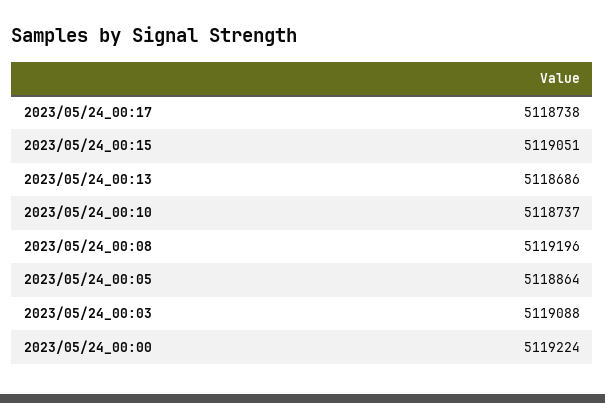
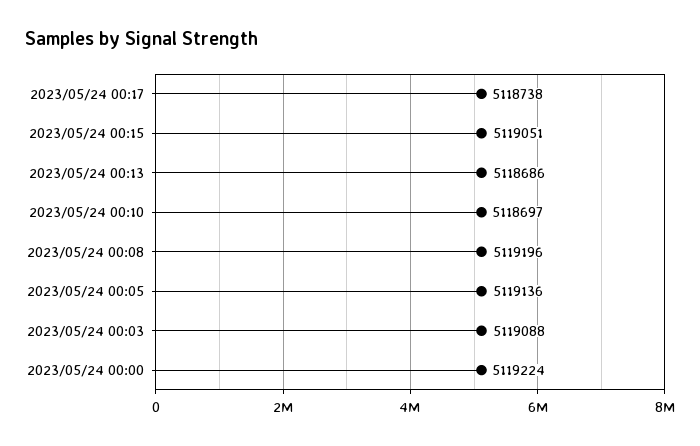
2023/05/24_00:10: 5118737 -> 5118697
2023/05/24_00:05: 5118864 -> 5119136

